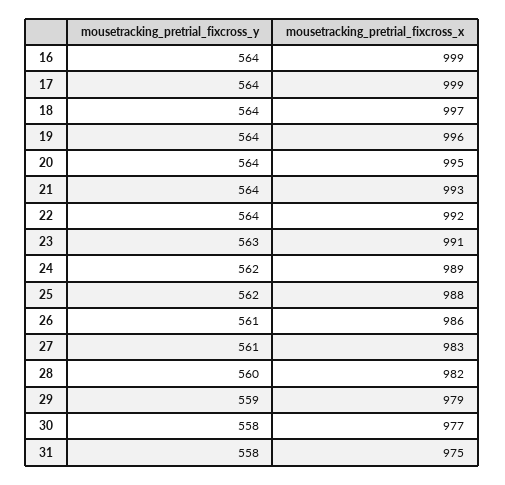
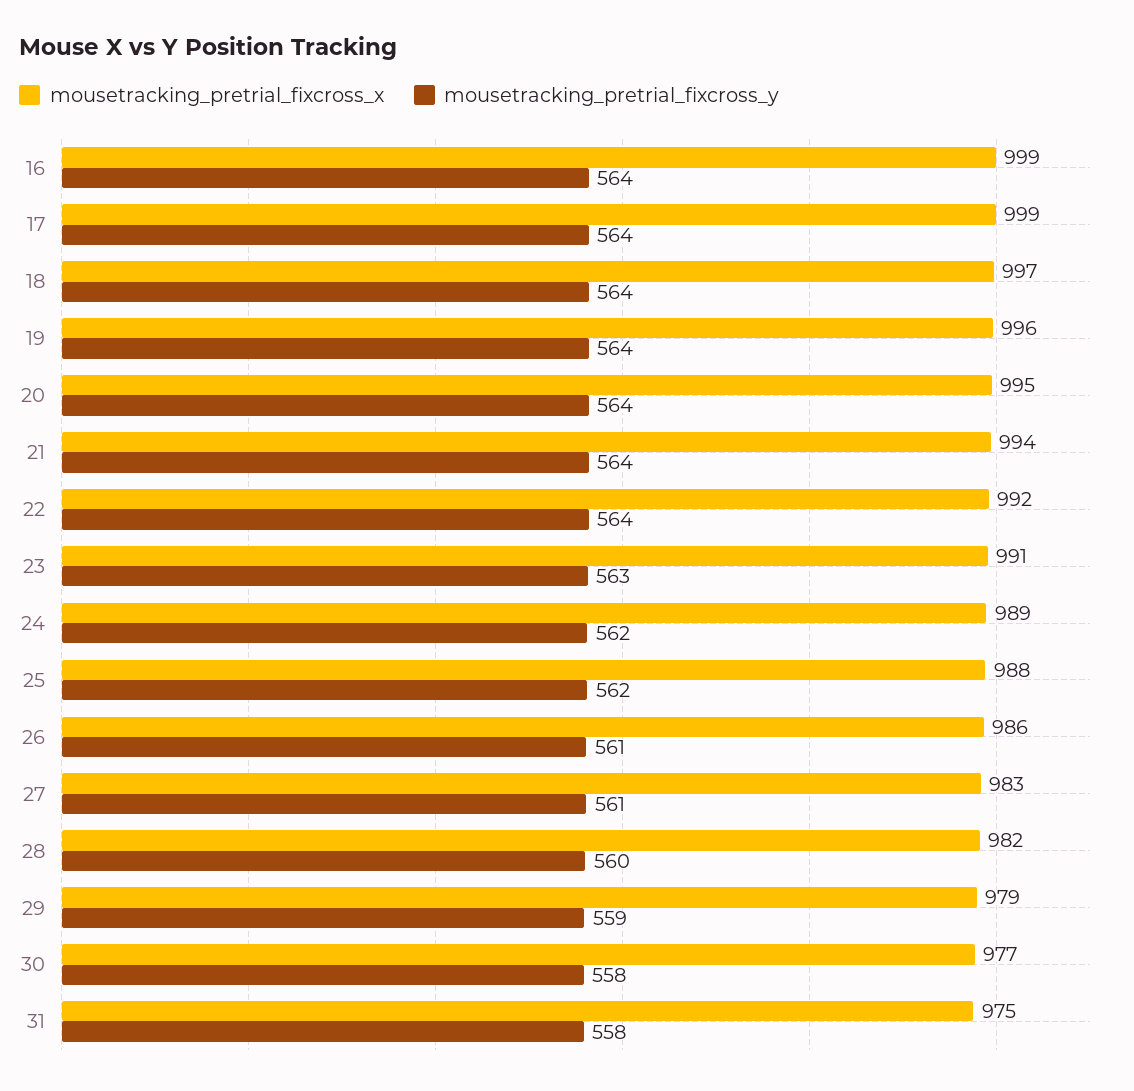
mousetracking_pretrial_fixcross_x, 21: 993 -> 994

